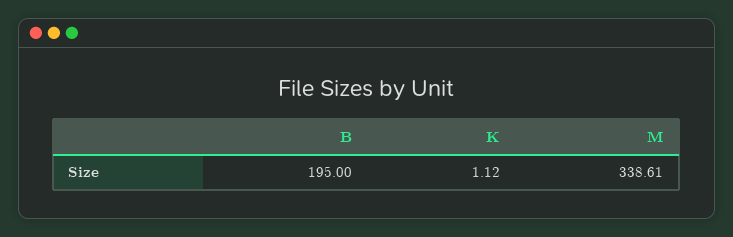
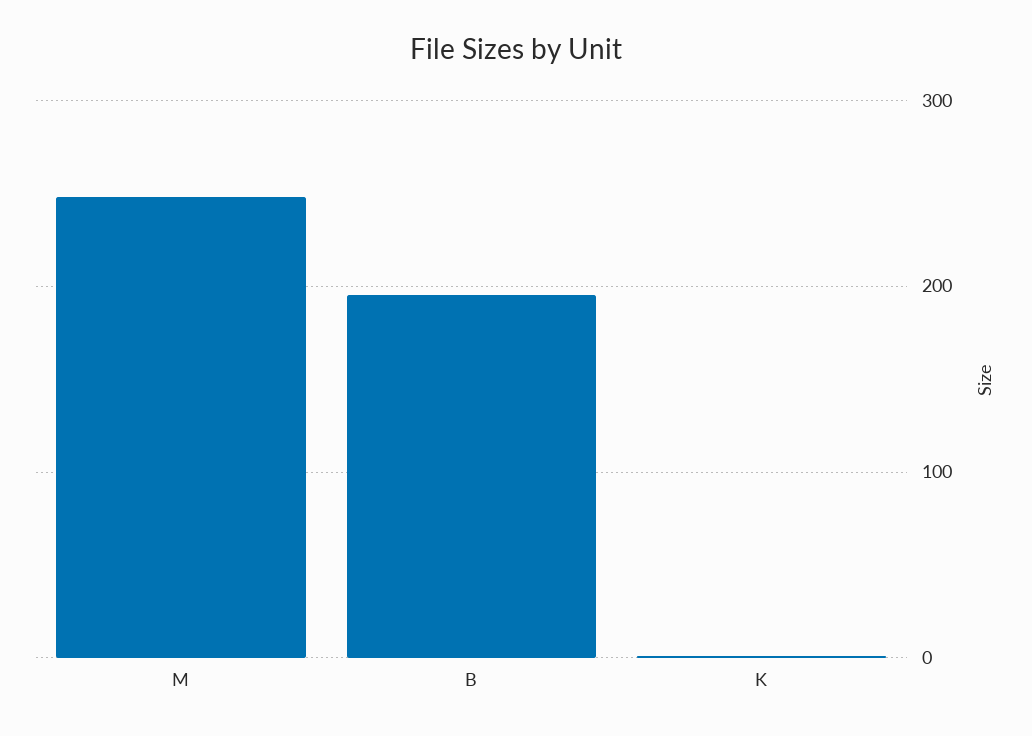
M: 338.61 -> 250

